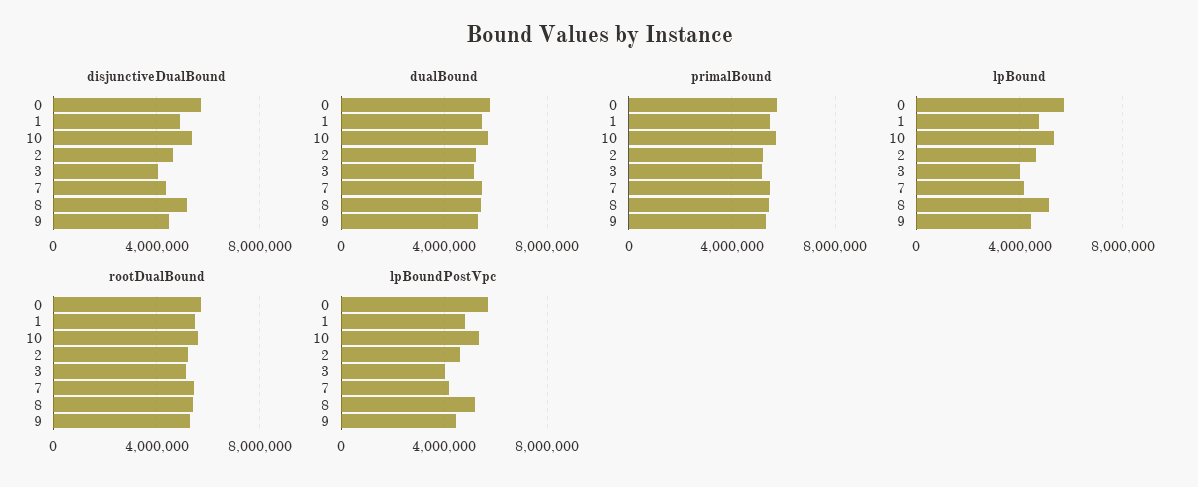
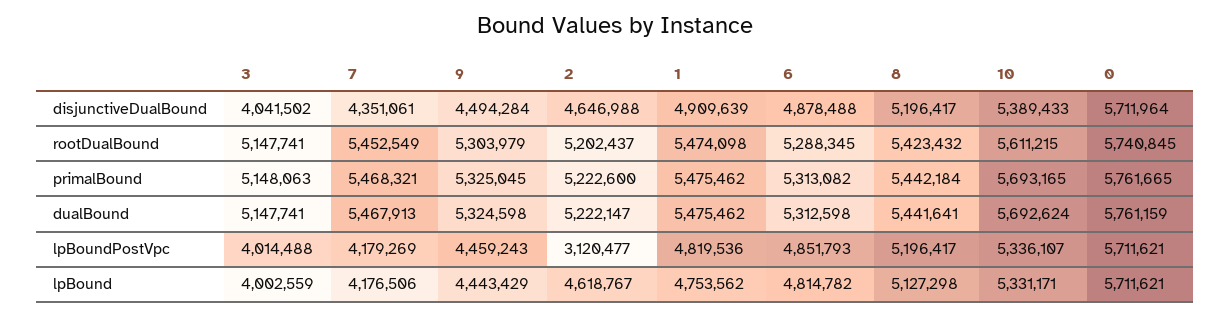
lpBoundPostVpc, 2: 4500000 -> 3120477
disjunctiveDualBound, 6: none -> 4878488
rootDualBound, 6: none -> 5288345
primalBound, 6: none -> 5313082
dualBound, 6: none -> 5312598
lpBoundPostVpc, 6: none -> 4851793
lpBound, 6: none -> 4814782

